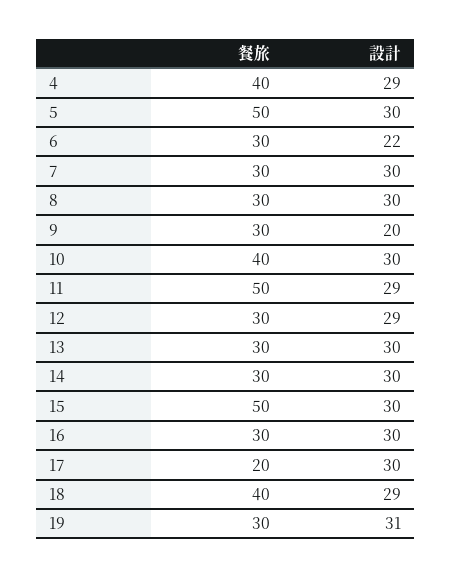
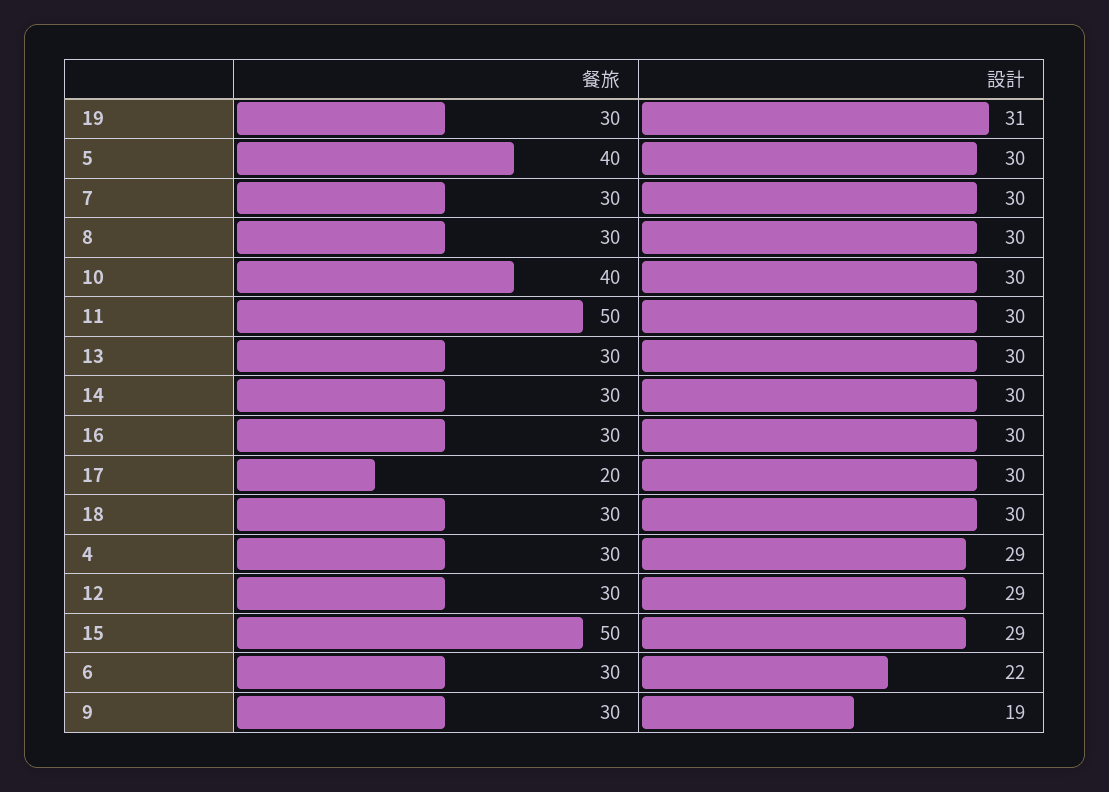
餐旅, 4: 40 -> 30
餐旅, 5: 50 -> 40
設計, 9: 20 -> 19
設計, 11: 29 -> 30
設計, 15: 30 -> 29
餐旅, 18: 40 -> 30
設計, 18: 29 -> 30

